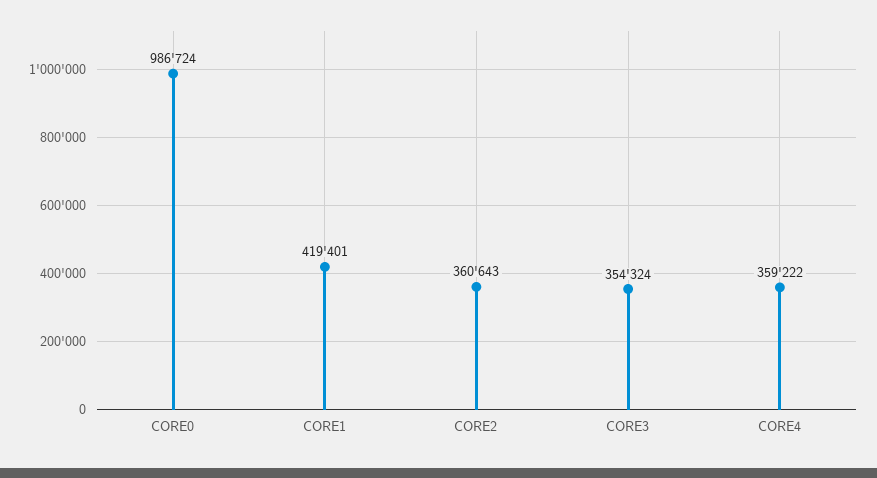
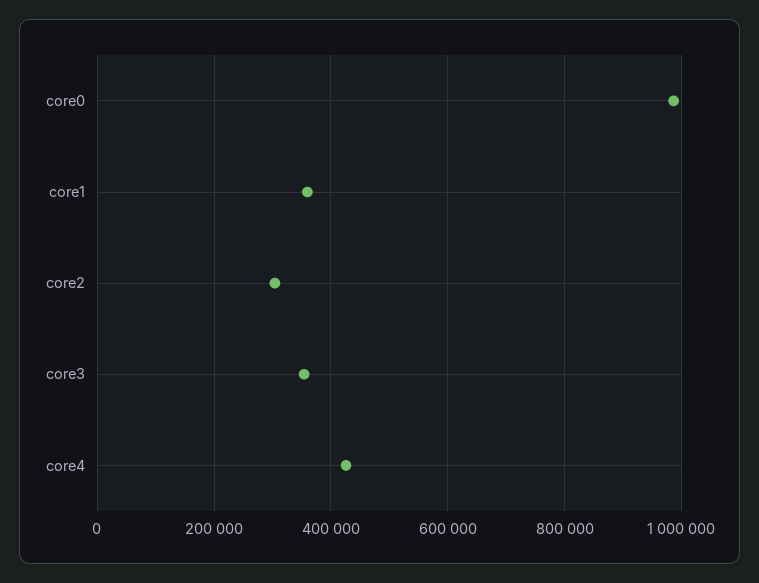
CORE1: 419401 -> 360000
CORE2: 360643 -> 300000
CORE4: 359222 -> 420000

